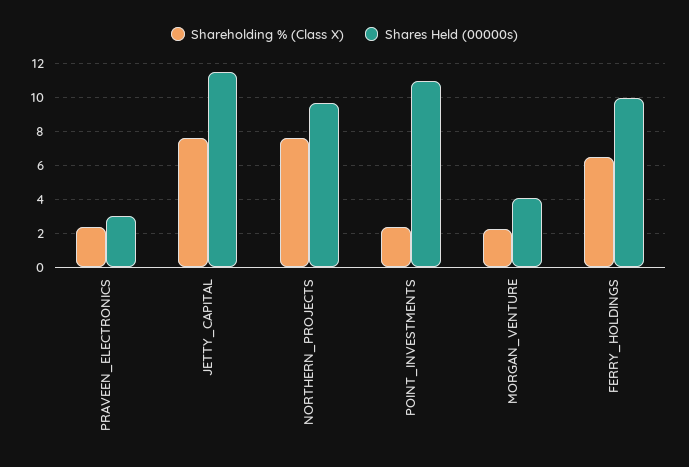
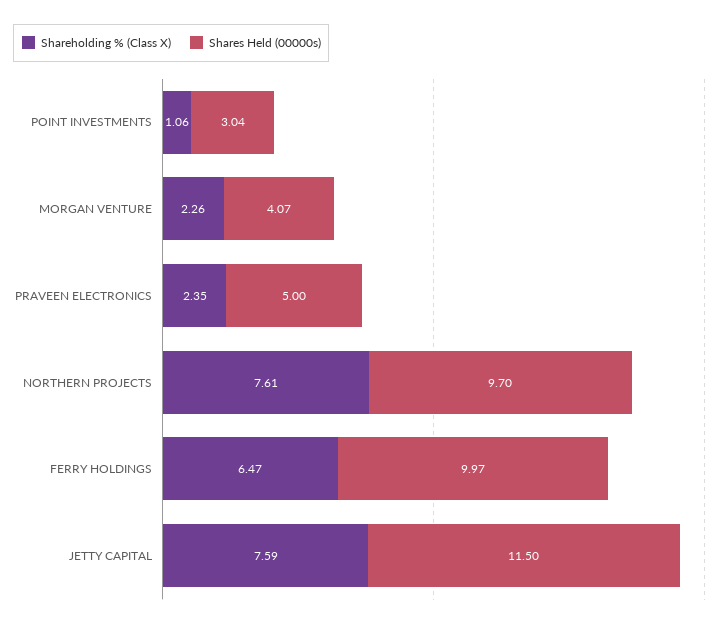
Shares Held (00000s), PRAVEEN_ELECTRONICS: 3 -> 5
Shareholding % (Class X), POINT_INVESTMENTS: 2.5 -> 1.06
Shares Held (00000s), POINT_INVESTMENTS: 11 -> 3.04

